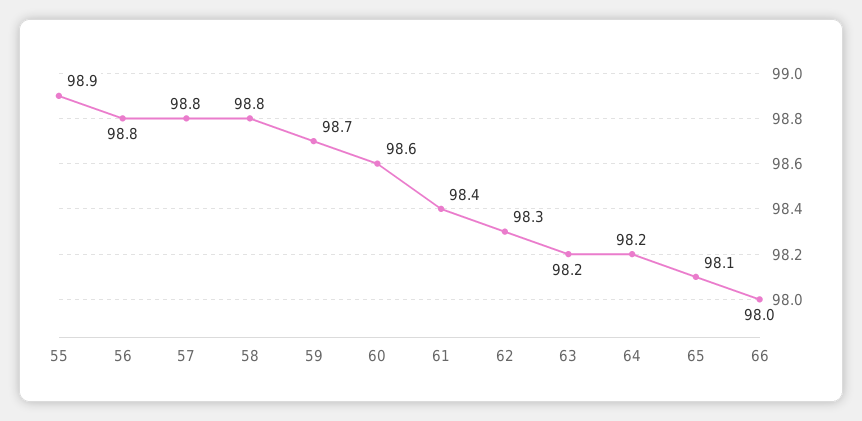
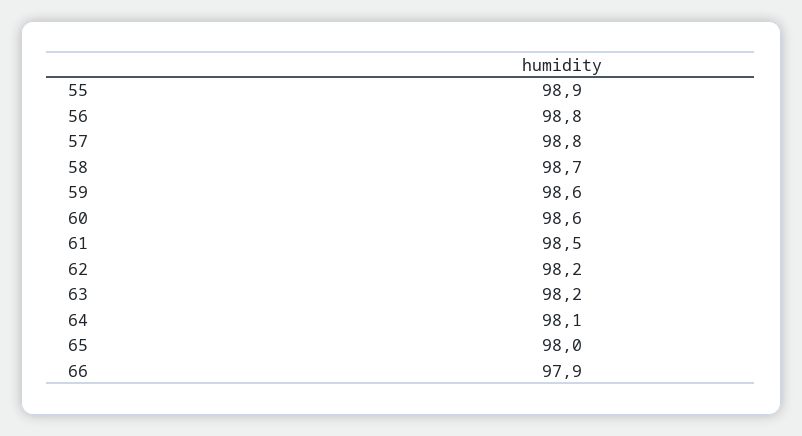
58: 98.8 -> 98.7
59: 98.7 -> 98.6
61: 98.4 -> 98.5
62: 98.3 -> 98.2
64: 98.2 -> 98.1
65: 98.1 -> 98
66: 98 -> 97.9

